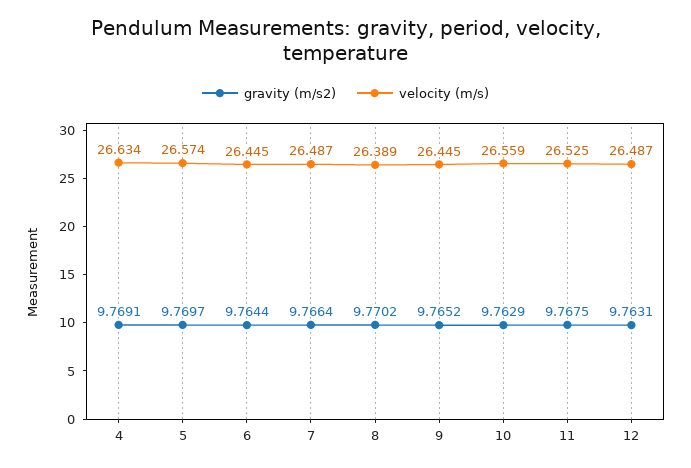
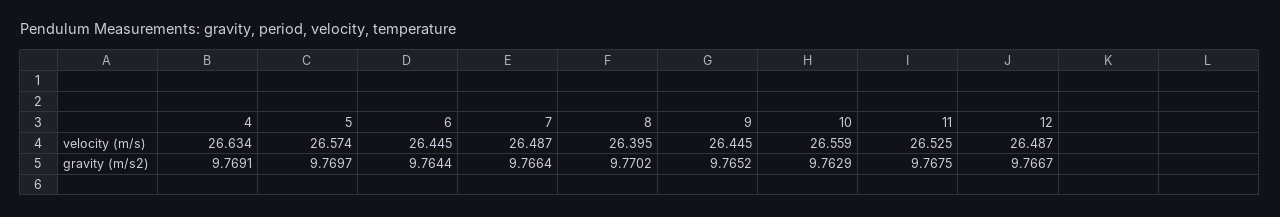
velocity (m/s), 8: 26.389 -> 26.395
gravity (m/s2), 12: 9.7631 -> 9.7667

